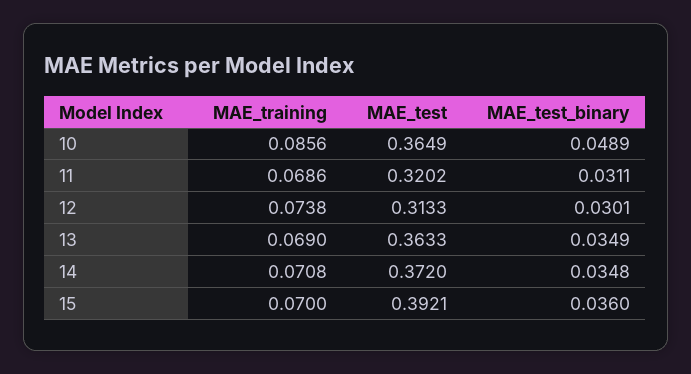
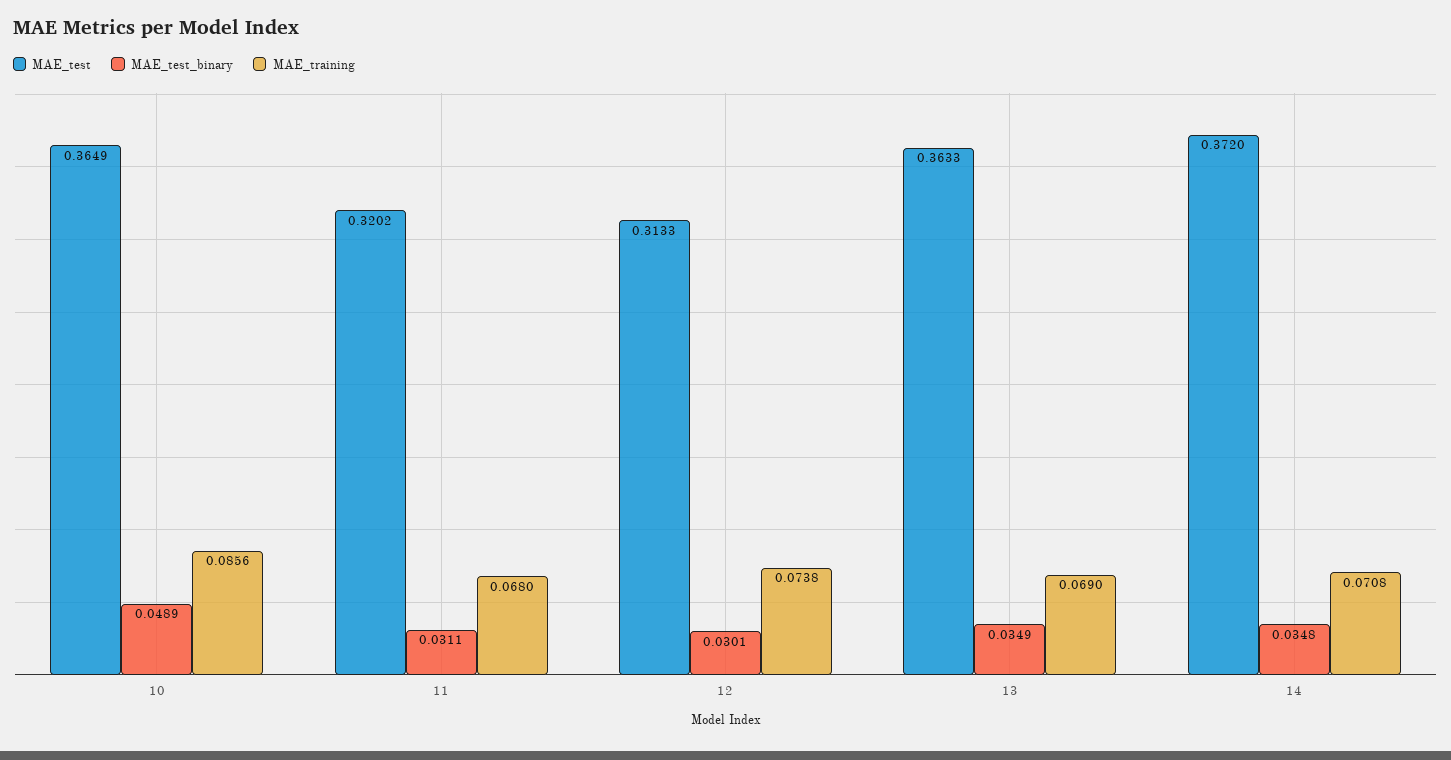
MAE_training, 11: 0.0686 -> 0.068
MAE_training, 15: 0.07 -> none
MAE_test, 15: 0.3921 -> none
MAE_test_binary, 15: 0.036 -> none

